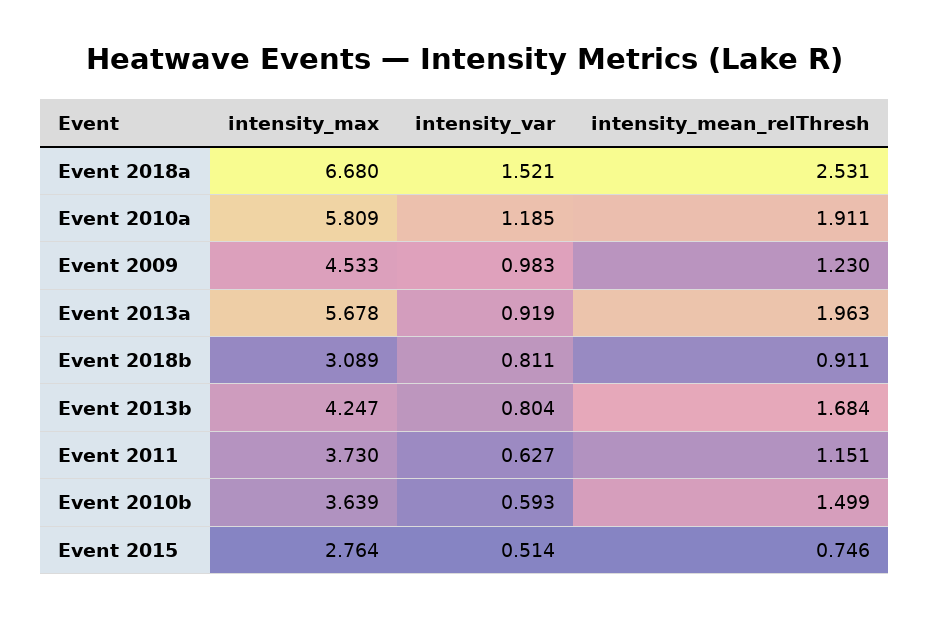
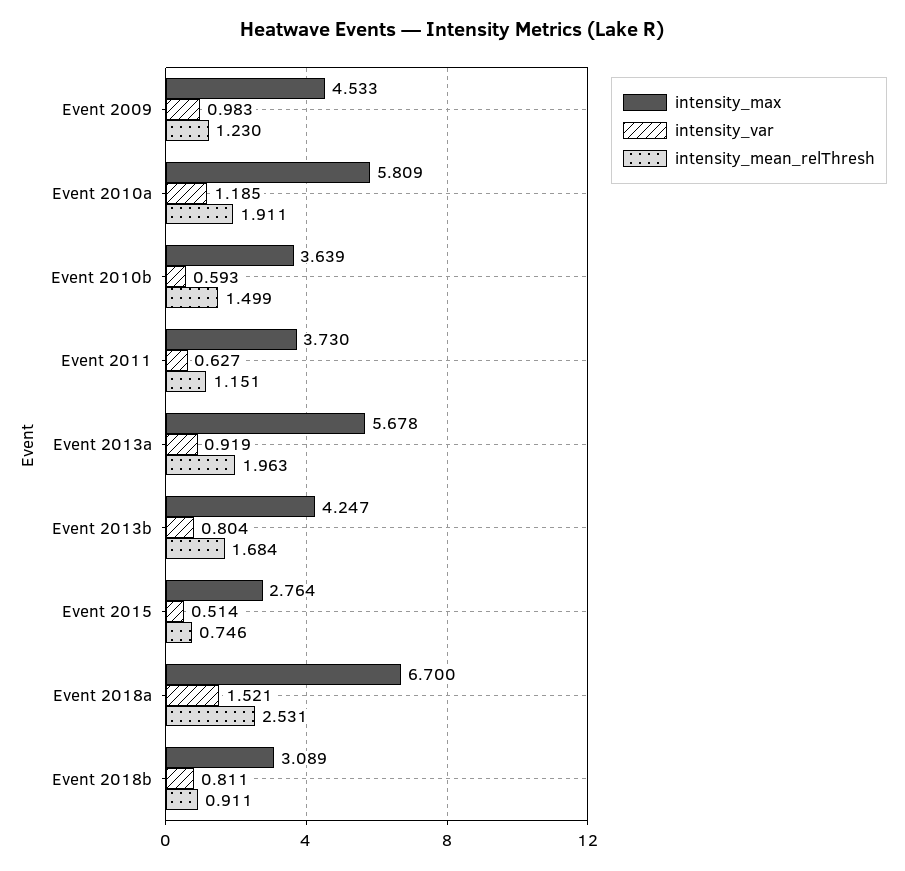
intensity_max, Event 2018a: 6.68 -> 6.7

